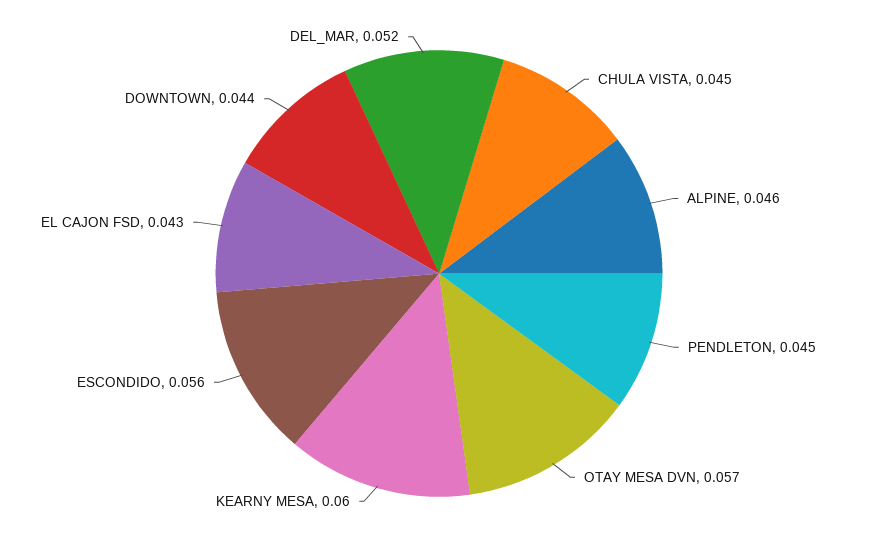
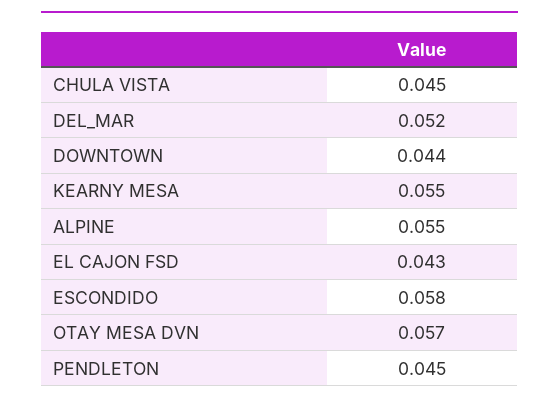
ALPINE: 0.046 -> 0.055
KEARNY MESA: 0.06 -> 0.055
ESCONDIDO: 0.056 -> 0.058

